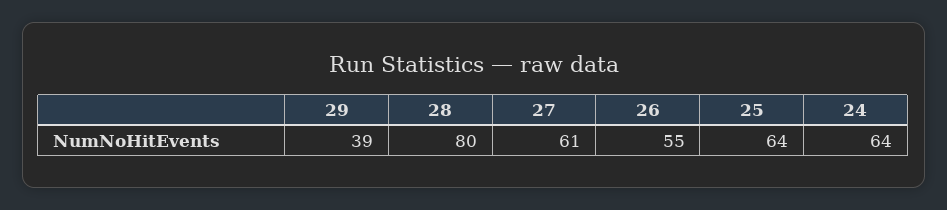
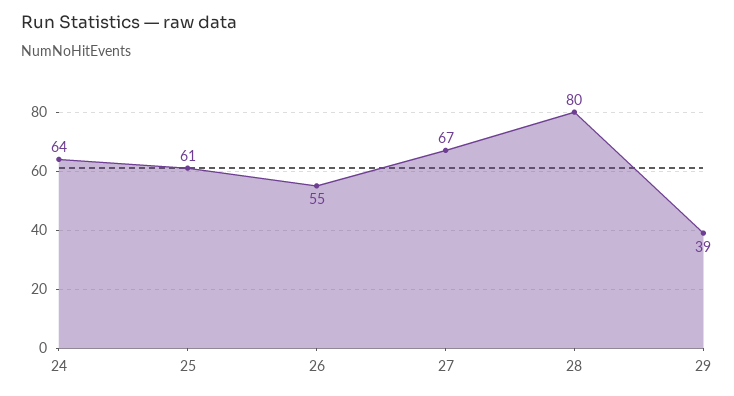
27: 61 -> 67
25: 64 -> 61

